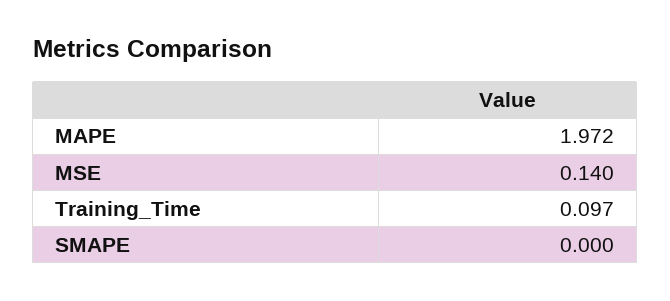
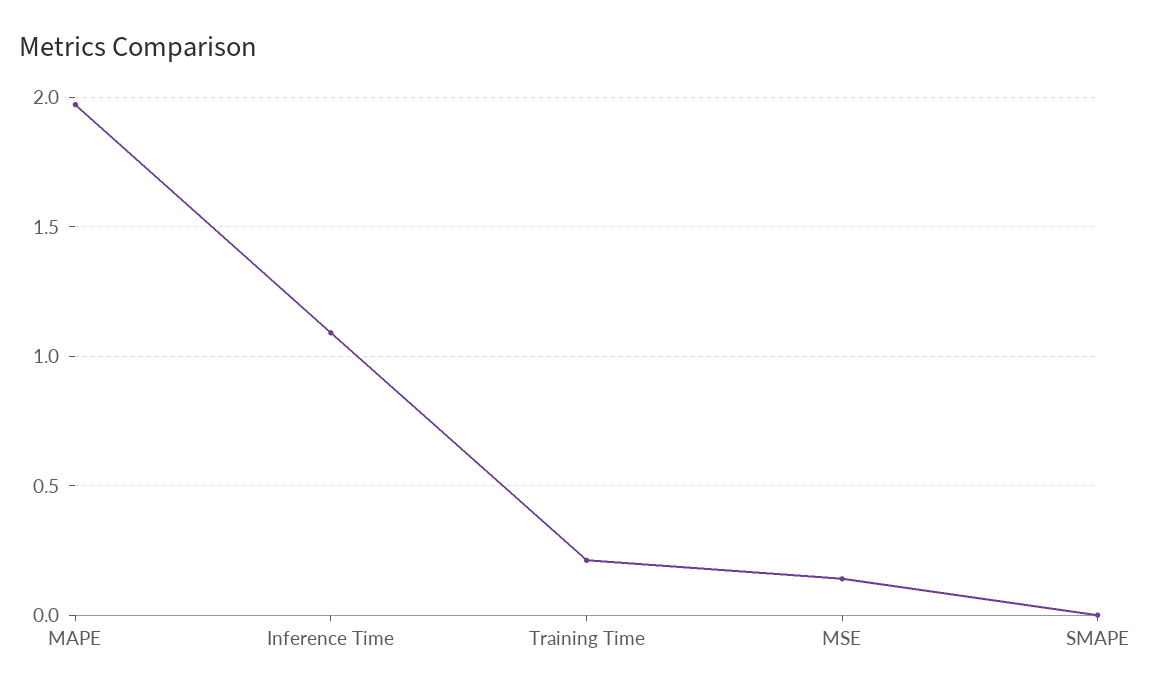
Training_Time: 0.097 -> 0.2
Inference Time: none -> 1.1

